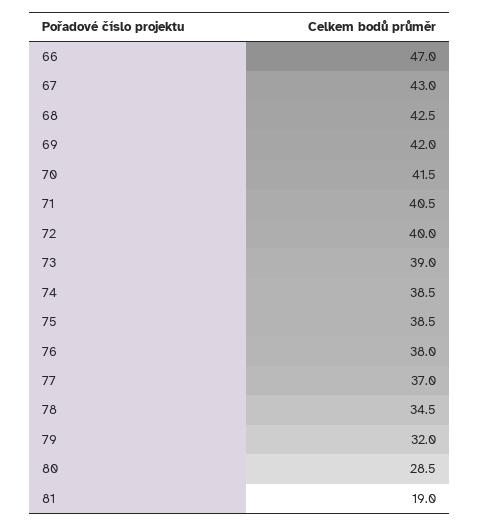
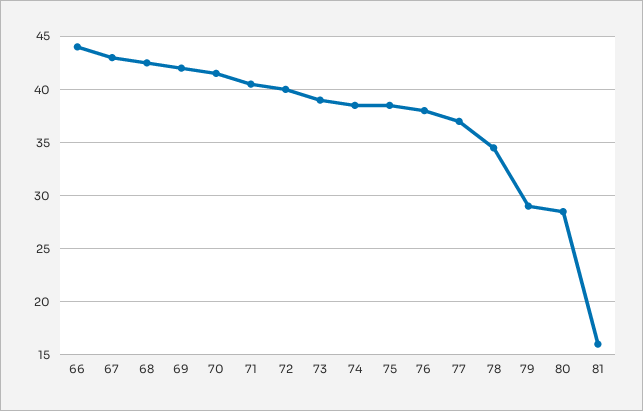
66: 47 -> 44
79: 32 -> 29
81: 19 -> 16

